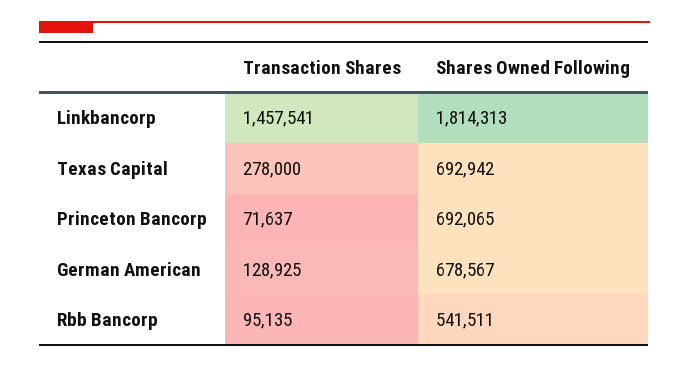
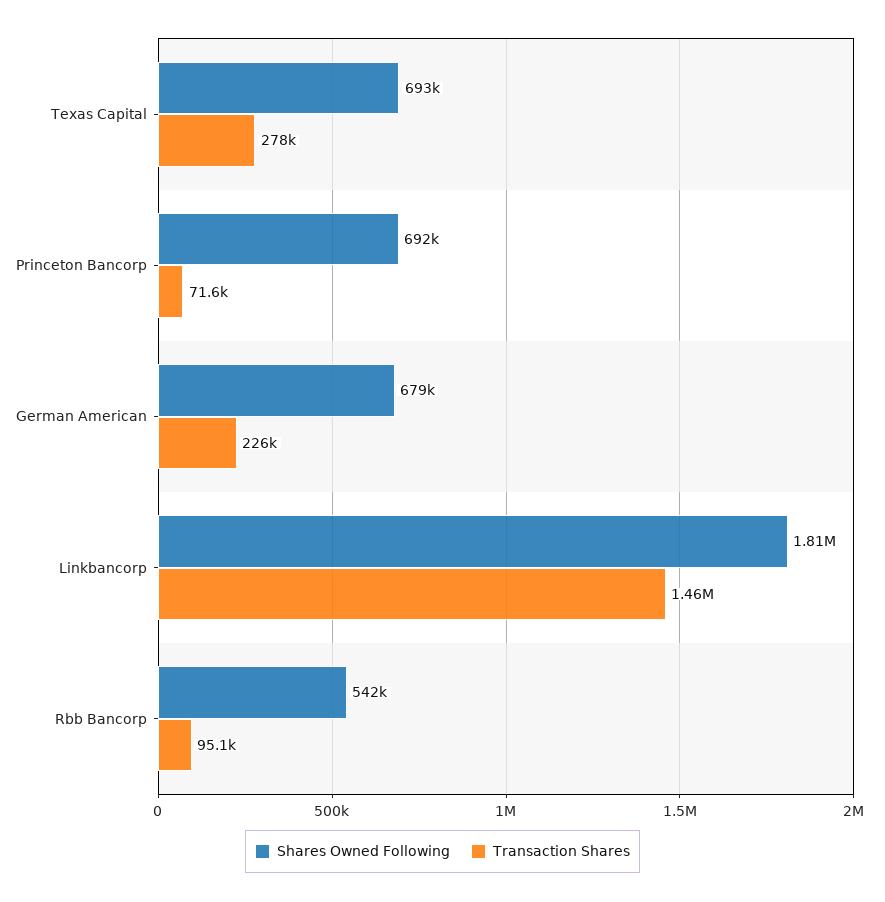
Transaction Shares, German American: 128925 -> 226000

